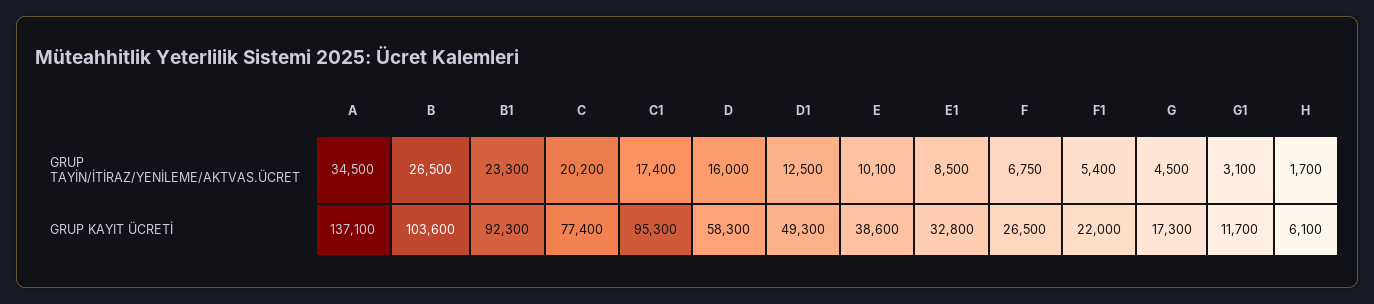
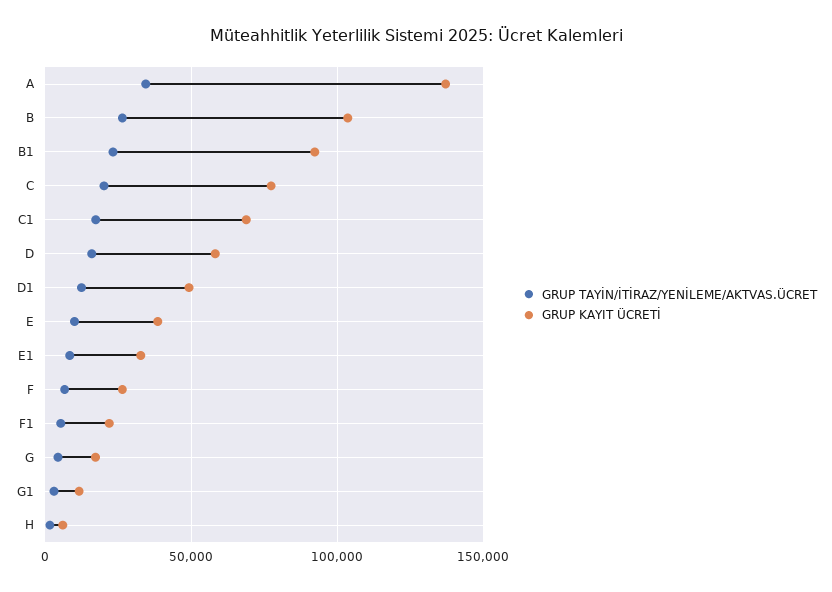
GRUP KAYIT ÜCRETİ, C1: 95300 -> 70000

